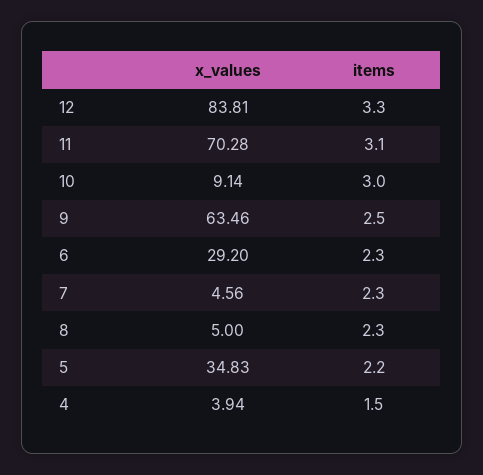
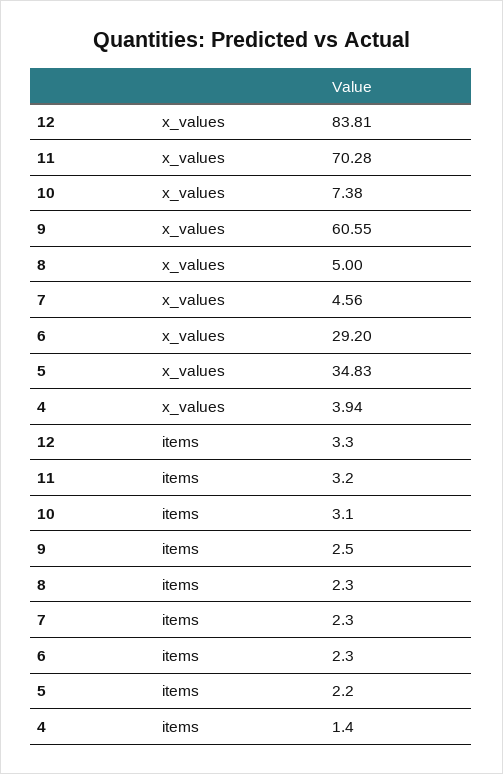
items, 11: 3.1 -> 3.2
x_values, 10: 9.14 -> 7.38
items, 10: 3 -> 3.1
x_values, 9: 63.46 -> 60.55
items, 4: 1.5 -> 1.4

